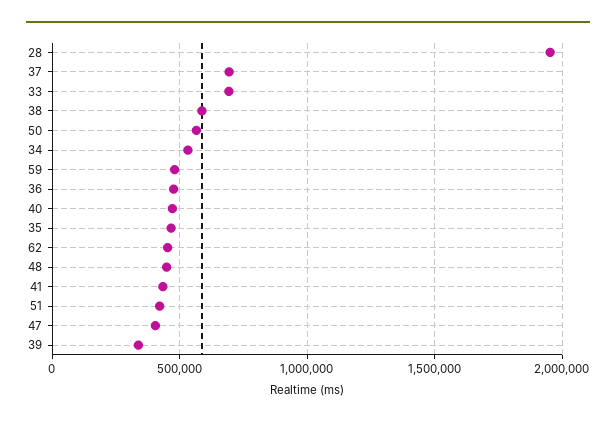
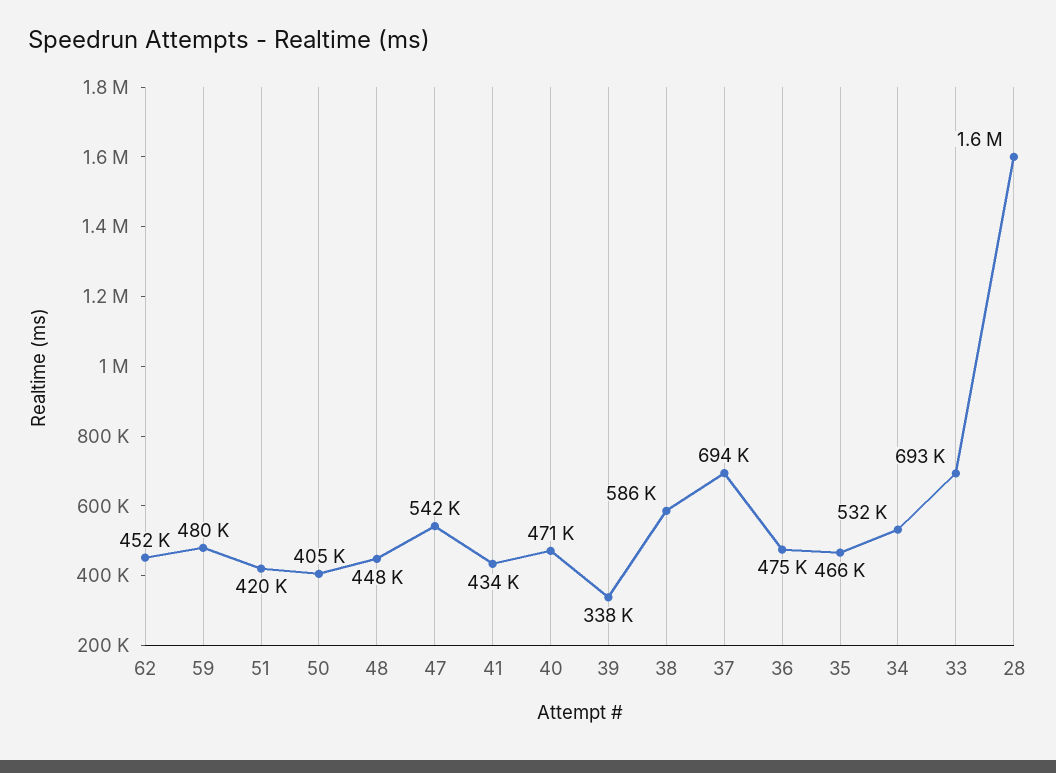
28: 1950000 -> 1600000
50: 550000 -> 405000
47: 400000 -> 542000

